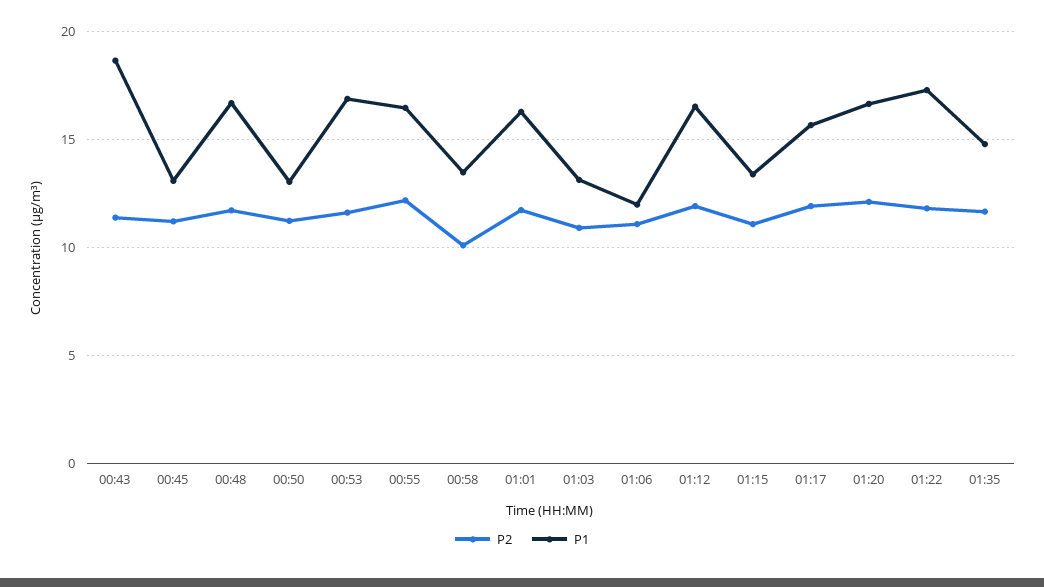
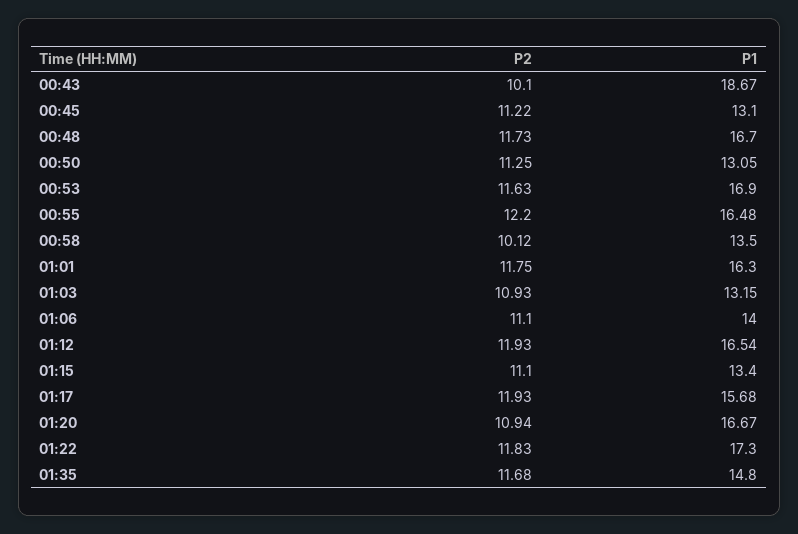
P2, 00:43: 11.5 -> 10.1
P1, 01:06: 12 -> 14
P2, 01:20: 12 -> 10.94

